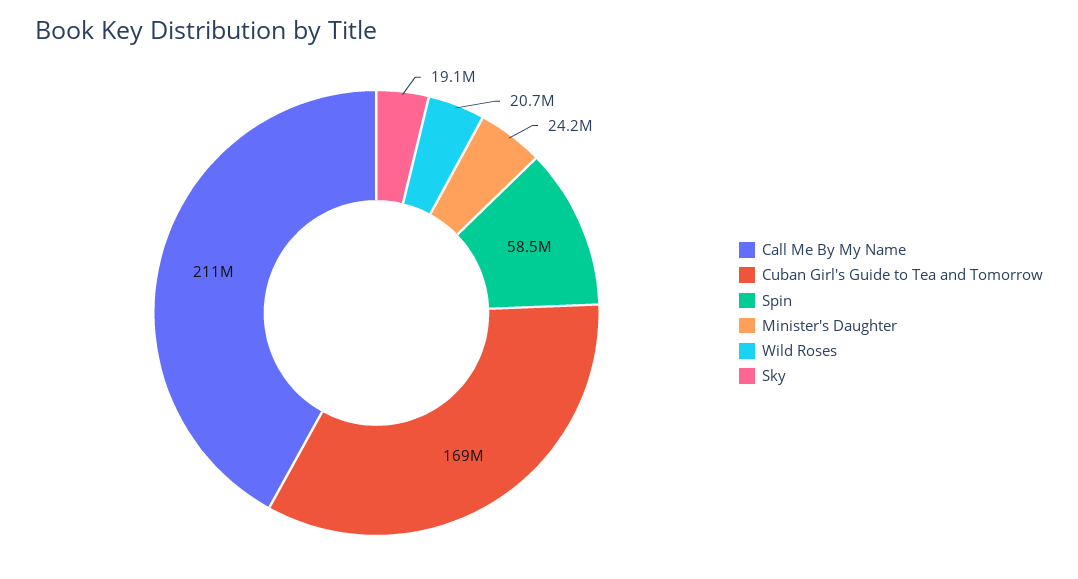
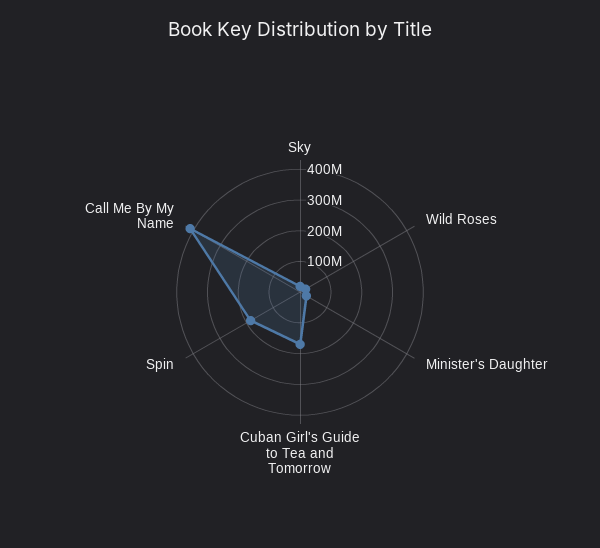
Call Me By My Name: 211000000 -> 400000000
Spin: 58500000 -> 200000000

